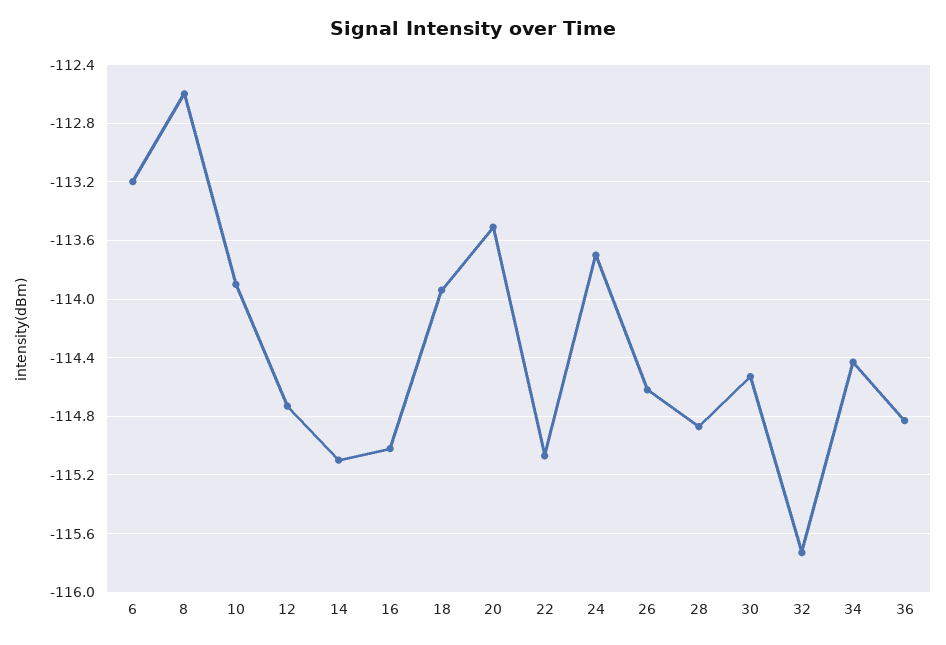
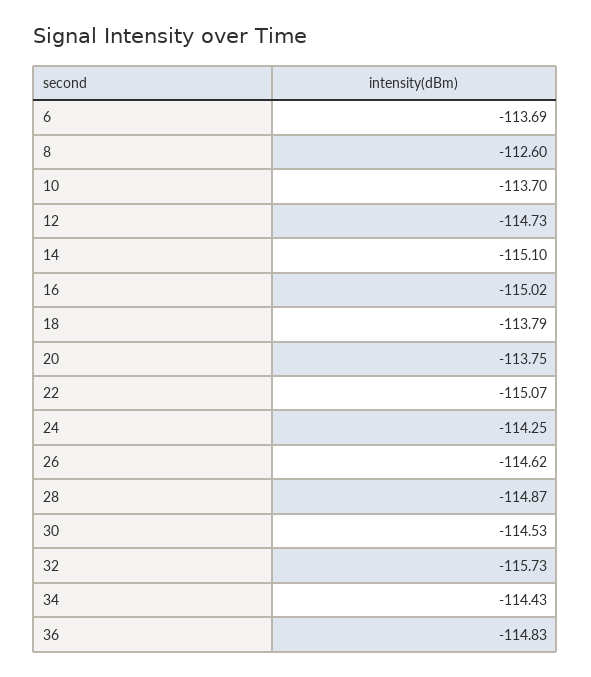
6: -113.2 -> -113.69
10: -113.9 -> -113.7
18: -113.95 -> -113.79
20: -113.5 -> -113.75
24: -113.7 -> -114.25

